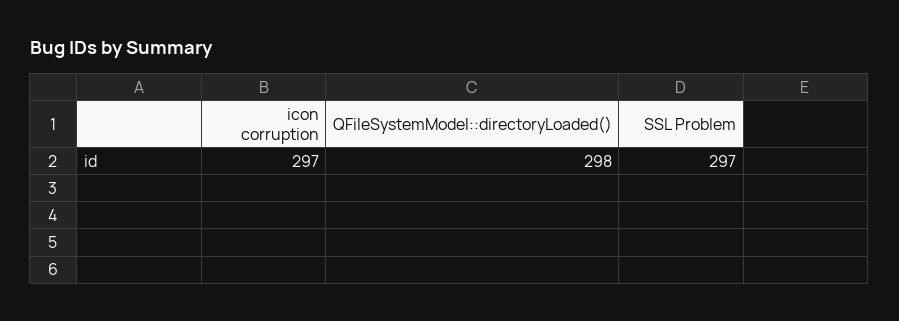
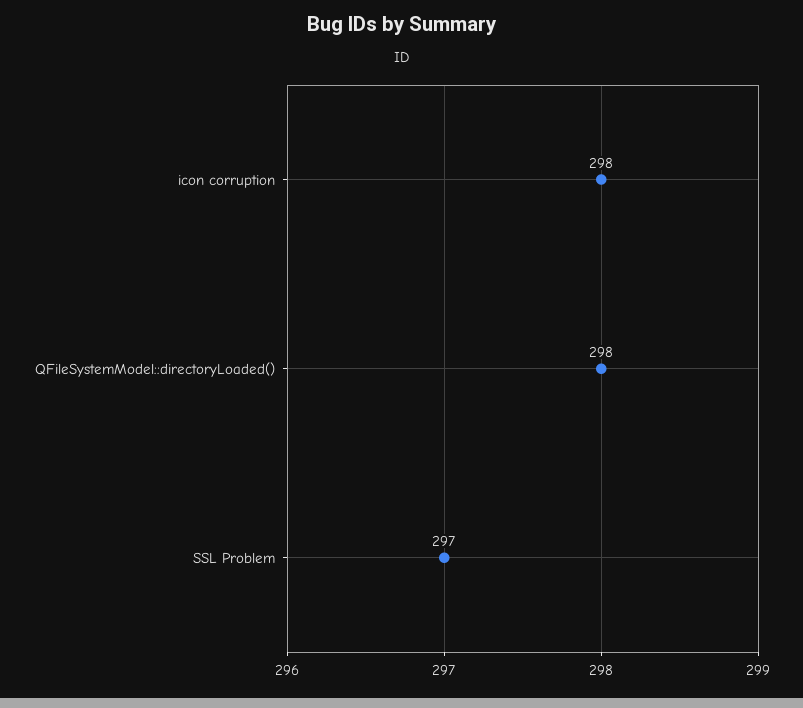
icon corruption: 297 -> 298

